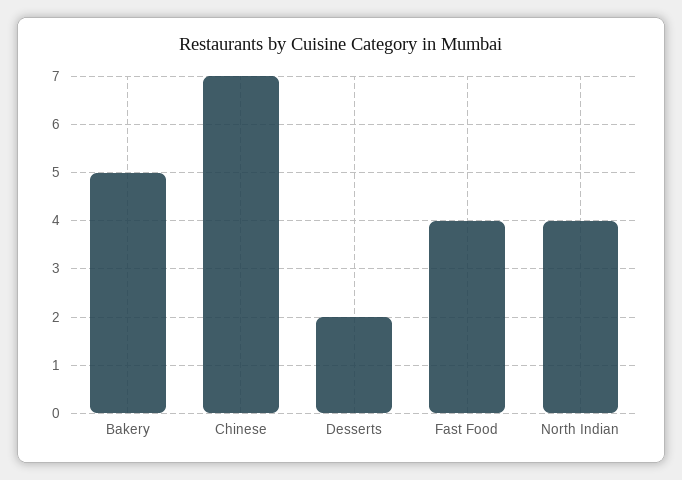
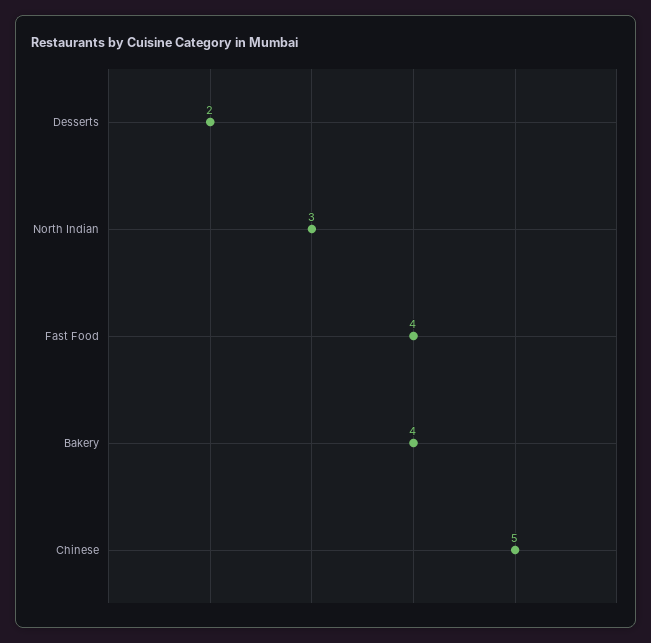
Bakery: 5 -> 4
Chinese: 7 -> 5
North Indian: 4 -> 3

